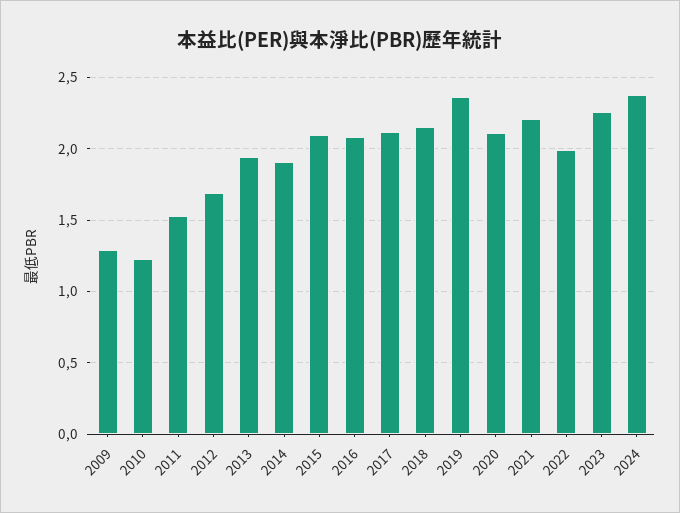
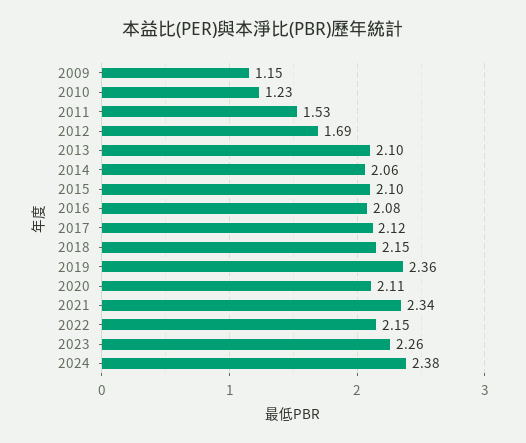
2009: 1.3 -> 1.15
2013: 1.95 -> 2.1
2014: 1.9 -> 2.06
2021: 2.2 -> 2.34
2022: 2 -> 2.15

